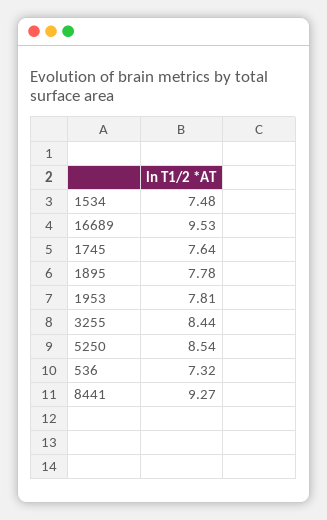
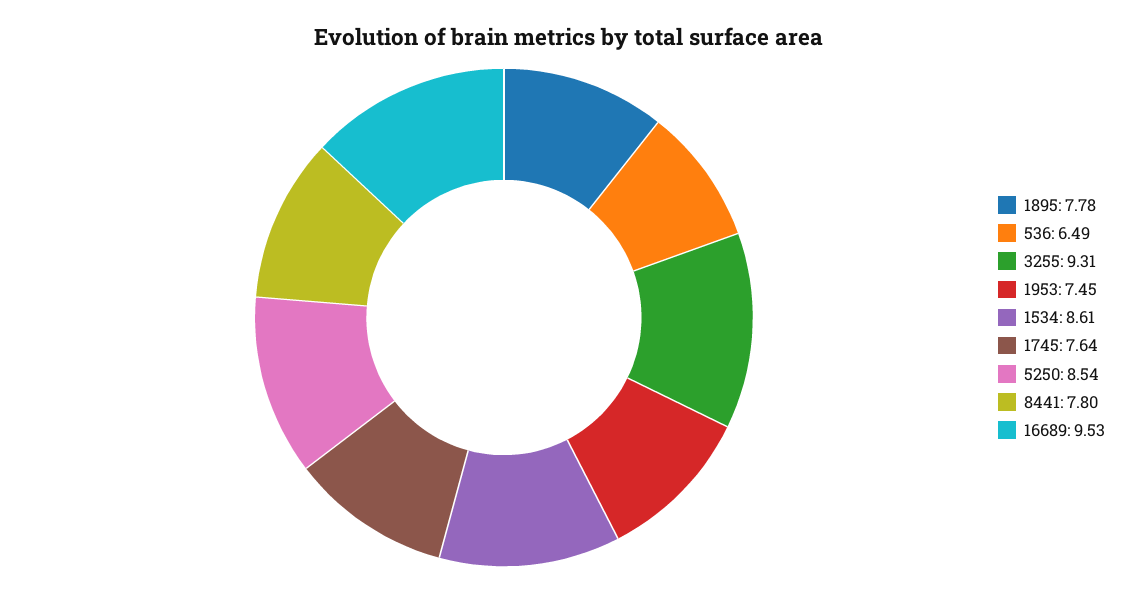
1534: 7.48 -> 8.61
1953: 7.81 -> 7.45
3255: 8.44 -> 9.31
536: 7.32 -> 6.49
8441: 9.27 -> 7.8

